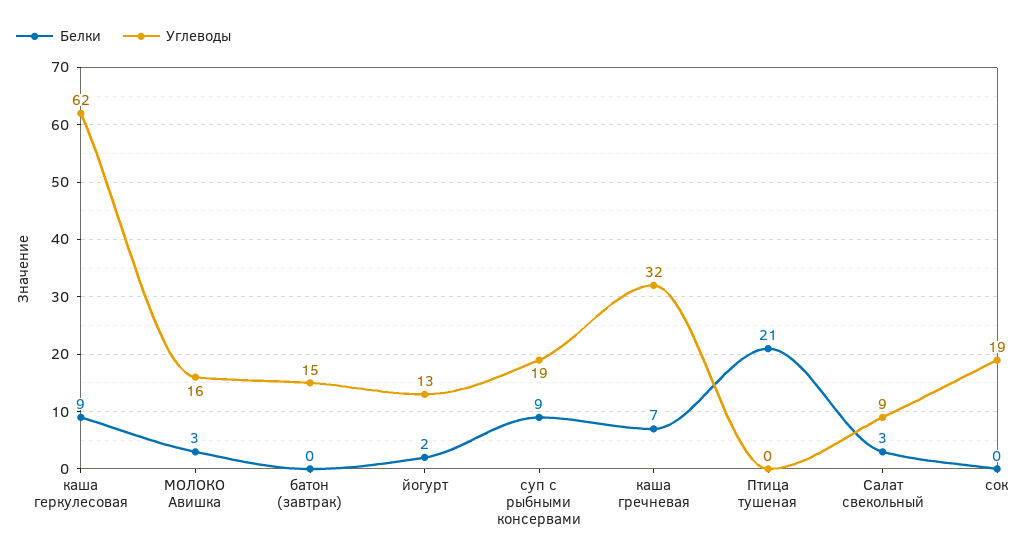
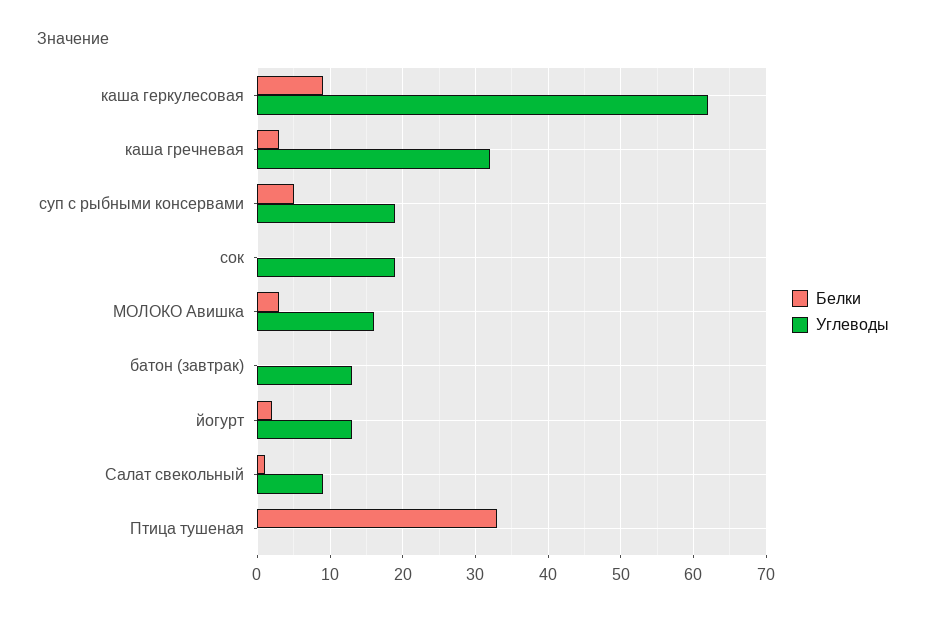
Углеводы, батон (завтрак): 15 -> 13
Белки, суп с рыбными консервами: 9 -> 5
Белки, каша гречневая: 7 -> 3
Белки, Птица тушеная: 21 -> 33
Белки, Салат свекольный: 3 -> 1

